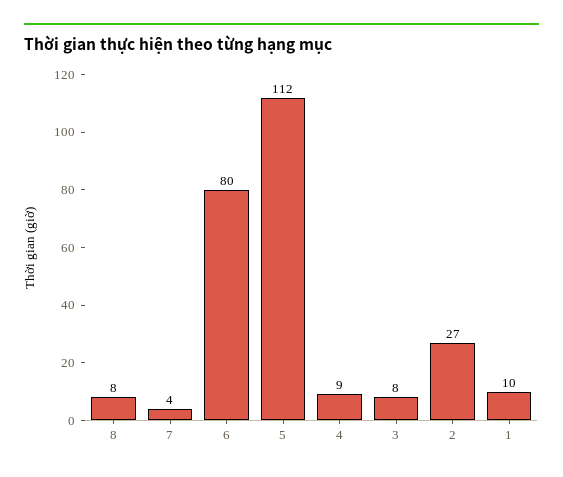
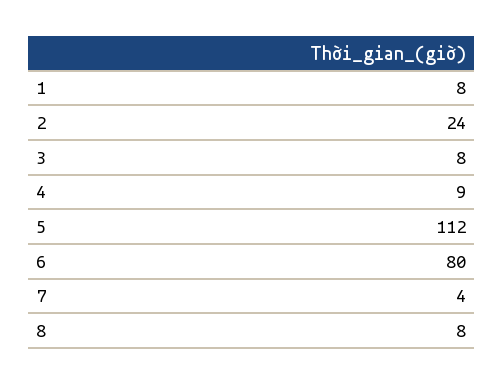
2: 27 -> 24
1: 10 -> 8

